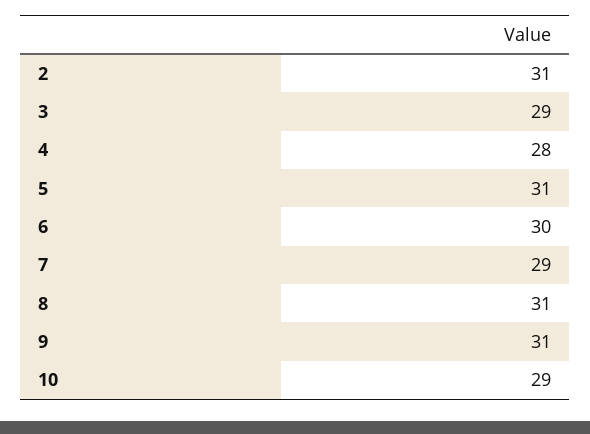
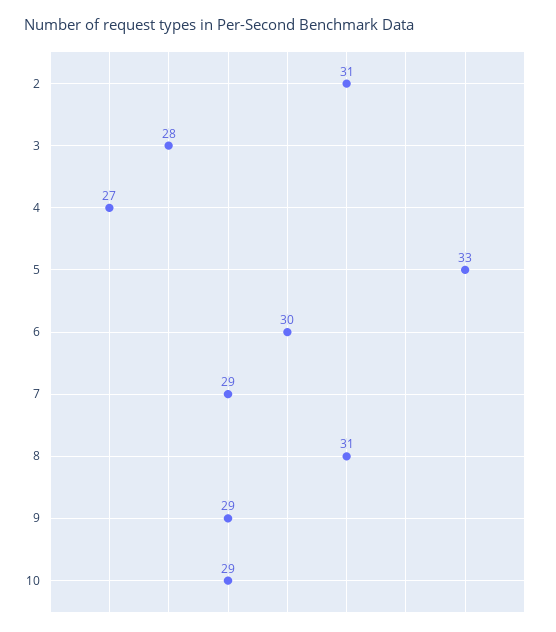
3: 29 -> 28
4: 28 -> 27
5: 31 -> 33
9: 31 -> 29

